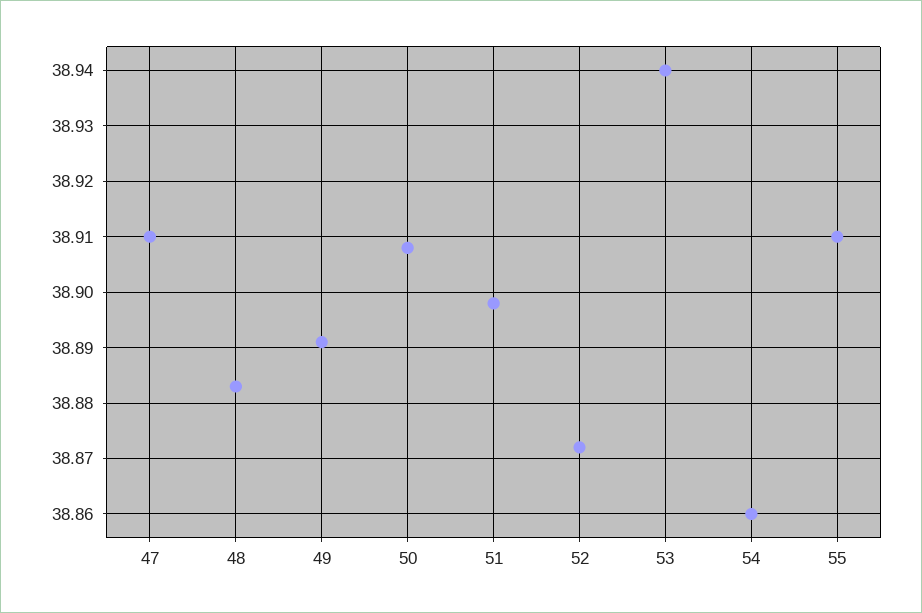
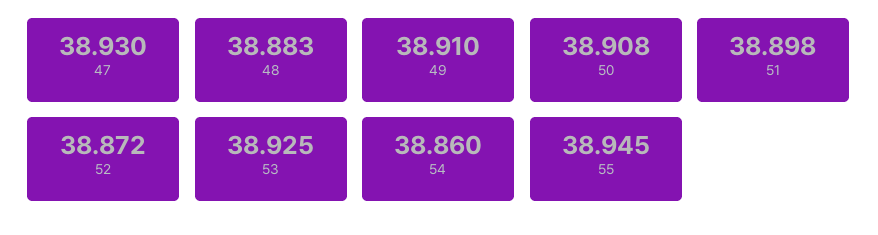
47: 38.91 -> 38.93
49: 38.89 -> 38.91
53: 38.94 -> 38.925
55: 38.91 -> 38.945

